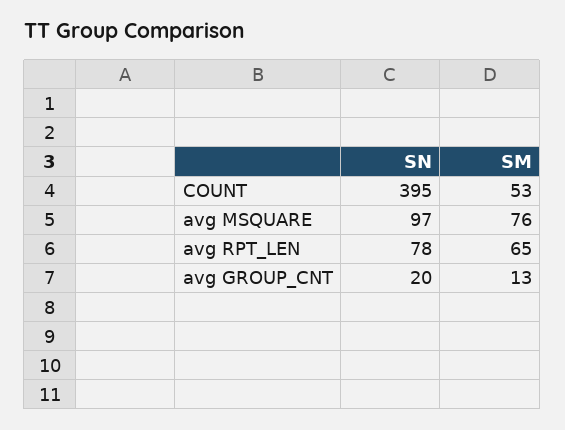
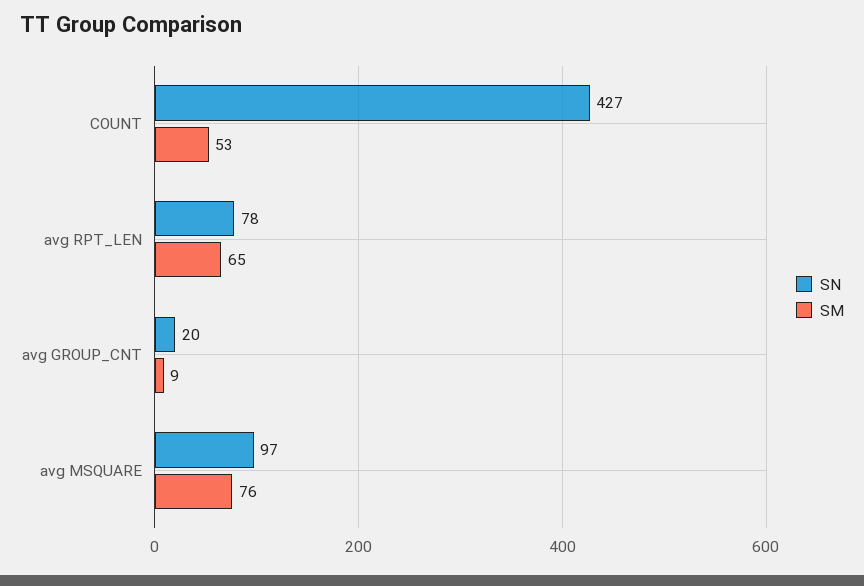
SN, COUNT: 395 -> 427
SM, avg GROUP_CNT: 13 -> 9

